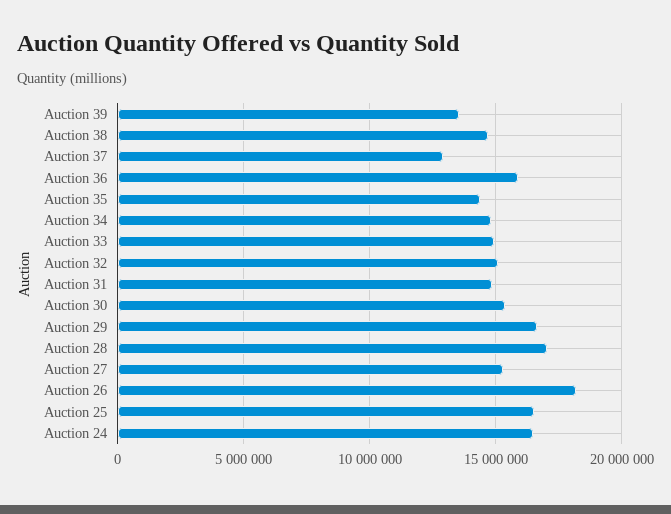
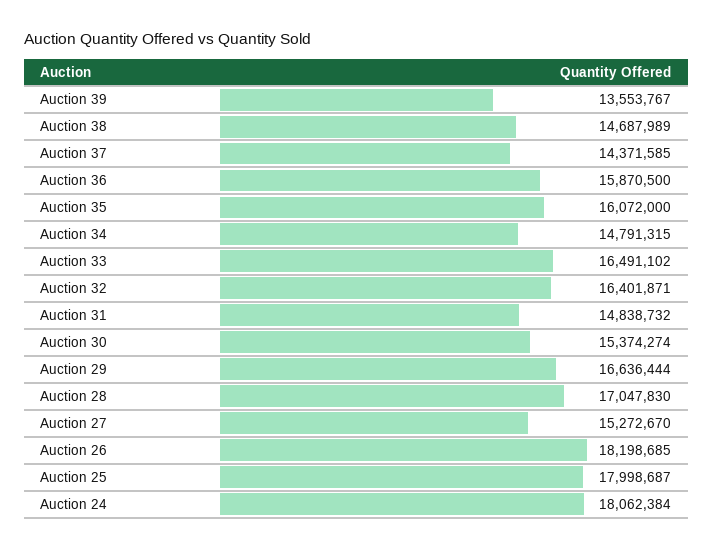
Auction 37: 13000000 -> 14371585
Auction 35: 14500000 -> 16072000
Auction 33: 15000000 -> 16491102
Auction 32: 15000000 -> 16401871
Auction 25: 16500000 -> 17998687
Auction 24: 16500000 -> 18062384

